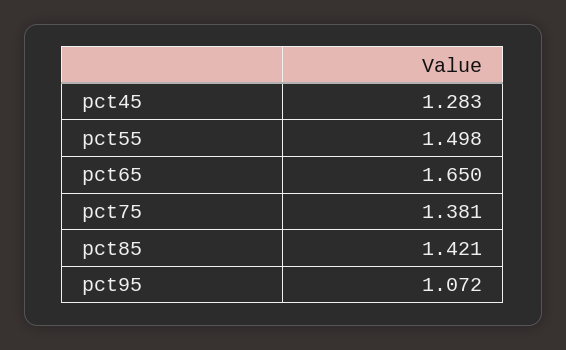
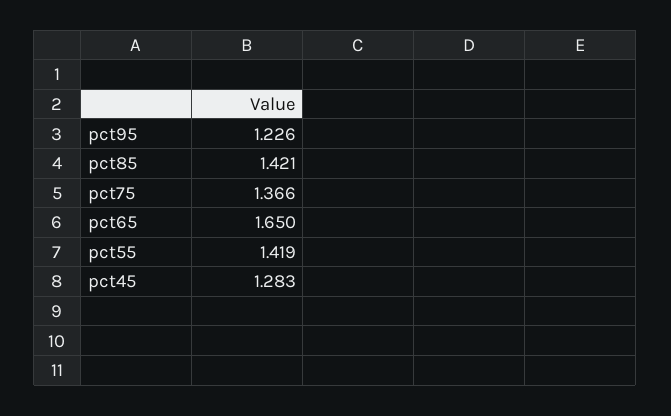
pct55: 1.498 -> 1.419
pct75: 1.381 -> 1.366
pct95: 1.072 -> 1.226

